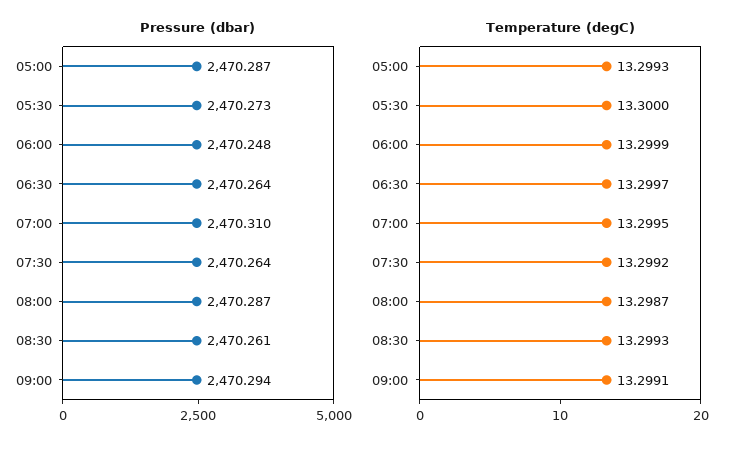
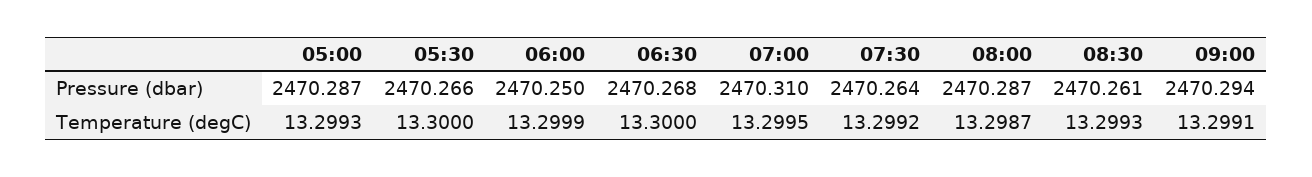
Pressure (dbar), 05:30: 2470.273 -> 2470.266
Pressure (dbar), 06:00: 2470.248 -> 2470.25
Pressure (dbar), 06:30: 2470.264 -> 2470.268
Temperature (degC), 06:30: 13.2997 -> 13.3

